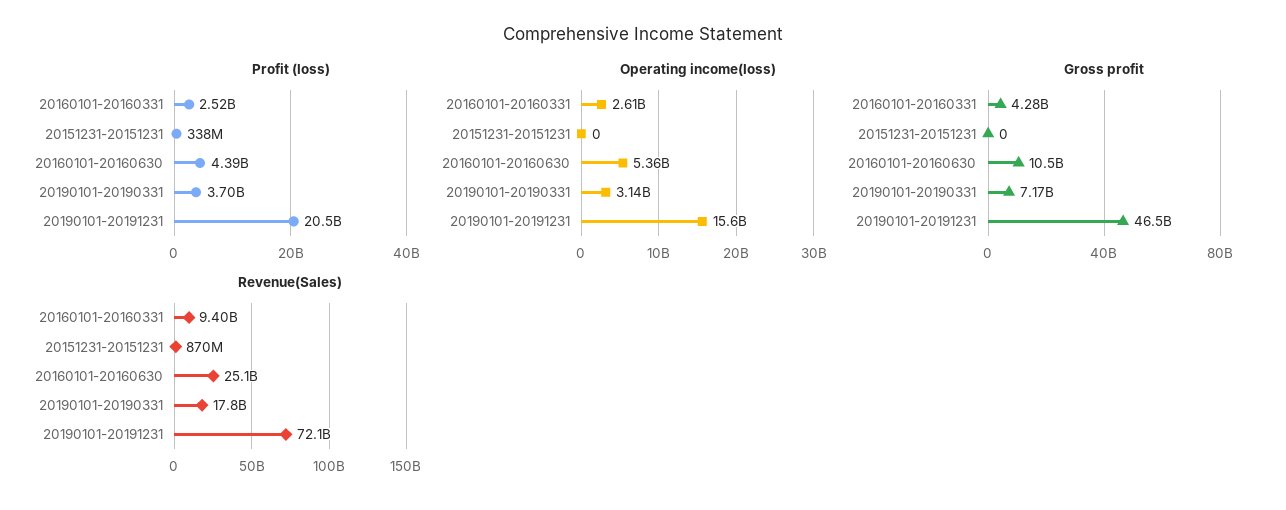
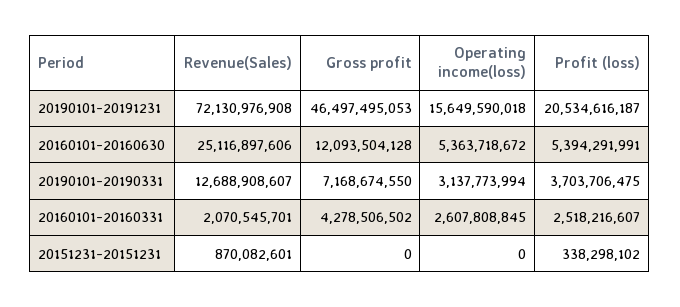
Profit (loss), 20160101-20160630: 4390000000 -> 5394291991
Gross profit, 20160101-20160630: 10500000000 -> 12093504128
Revenue(Sales), 20160101-20160331: 9400000000 -> 2070545701
Revenue(Sales), 20190101-20190331: 17800000000 -> 12688908607

